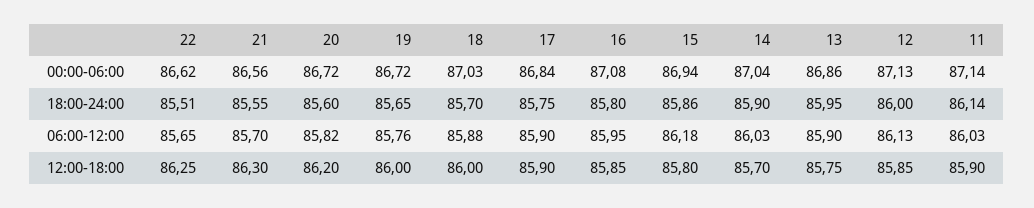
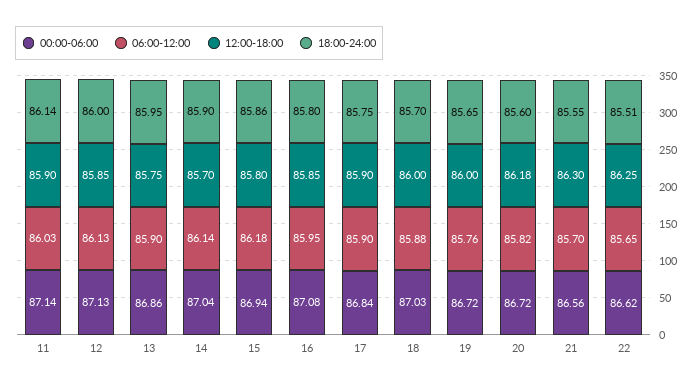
06:00-12:00, 14: 86.03 -> 86.14
12:00-18:00, 20: 86.2 -> 86.18

